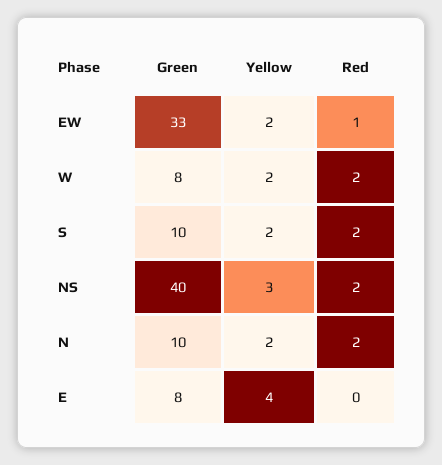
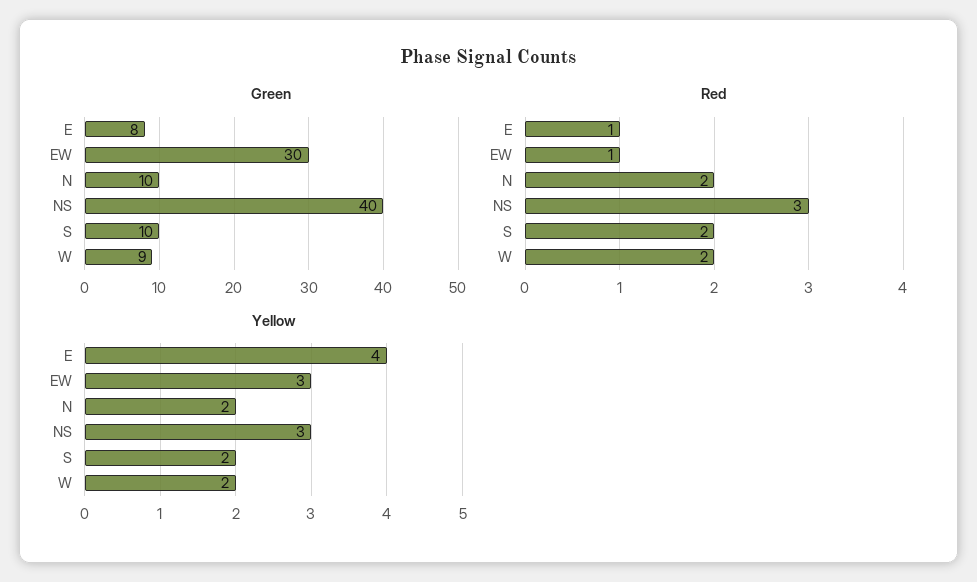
Green, EW: 33 -> 30
Yellow, EW: 2 -> 3
Green, W: 8 -> 9
Red, NS: 2 -> 3
Red, E: 0 -> 1

